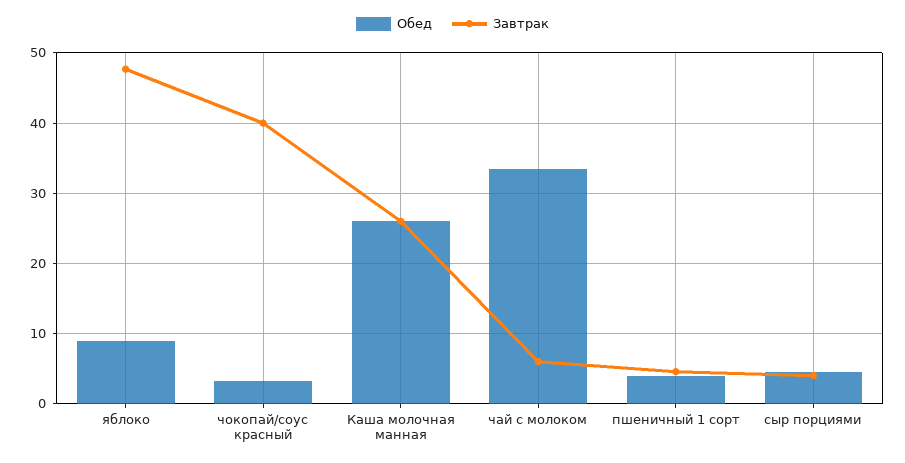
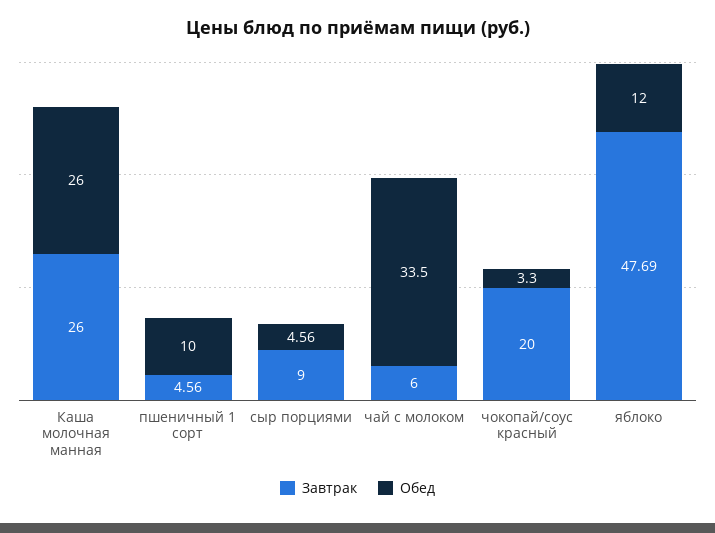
Обед, яблоко: 9 -> 12
Завтрак, чокопай/соус красный: 40 -> 20
Обед, пшеничный 1 сорт: 4 -> 10
Завтрак, сыр порциями: 4 -> 9

